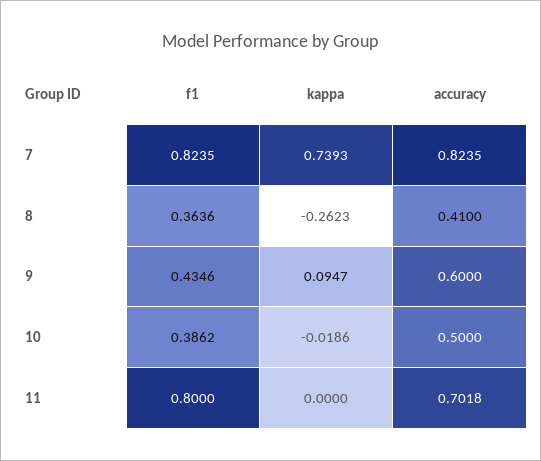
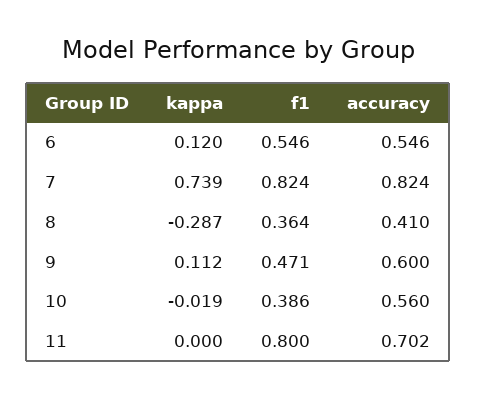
kappa, 8: -0.2623 -> -0.287
f1, 9: 0.4346 -> 0.471
kappa, 9: 0.0947 -> 0.112
accuracy, 10: 0.5 -> 0.56
kappa, 6: none -> 0.12
f1, 6: none -> 0.546
accuracy, 6: none -> 0.546

